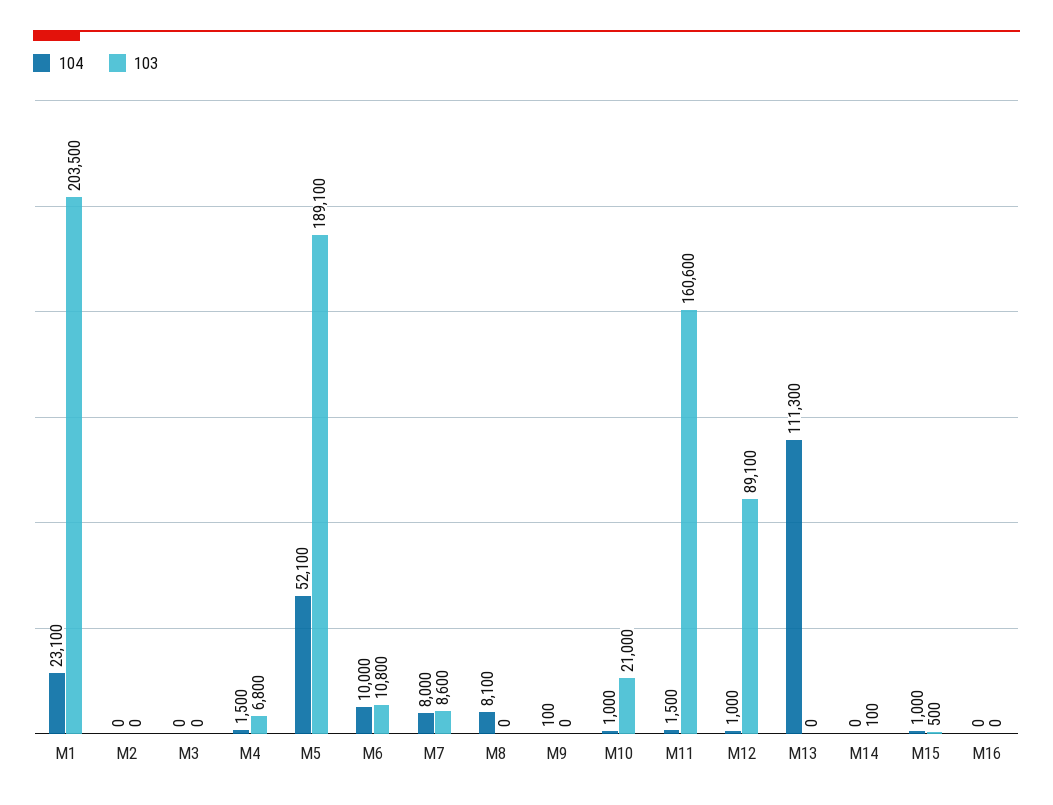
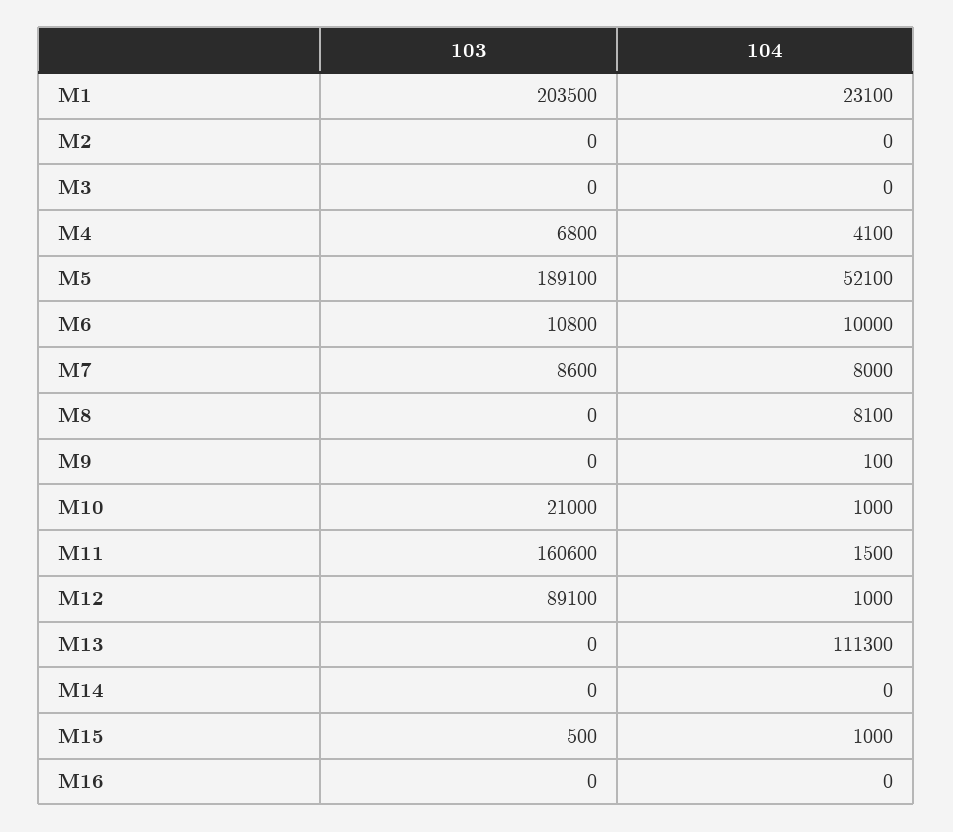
104, M4: 1500 -> 4100
103, M14: 100 -> 0

